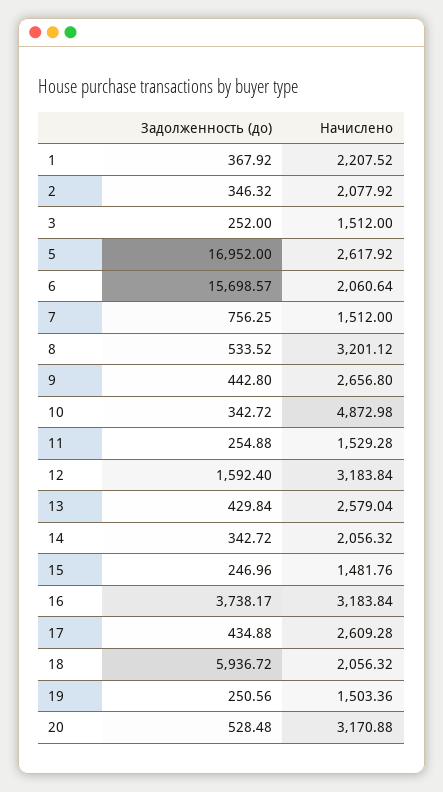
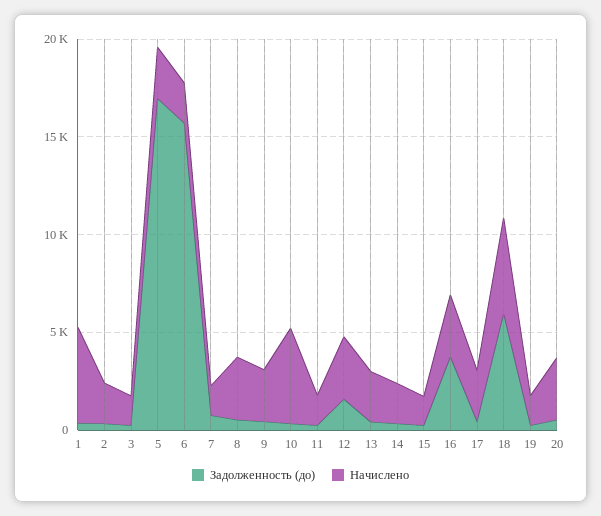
Начислено, 1: 2207.52 -> 5000
Начислено, 18: 2056.32 -> 5000

